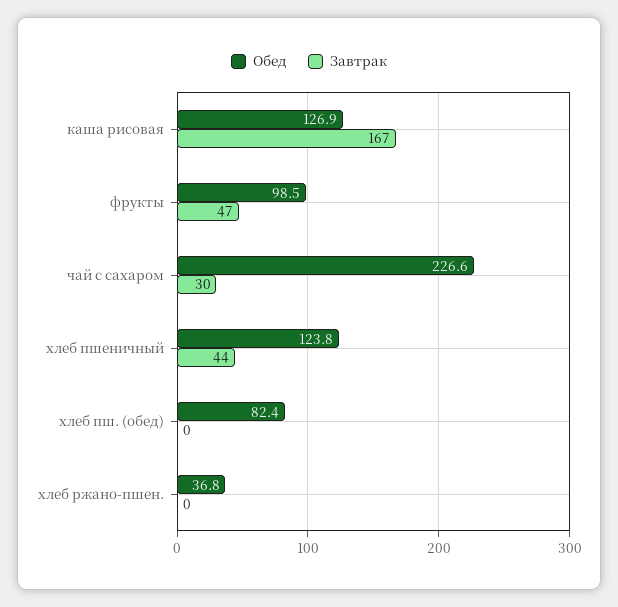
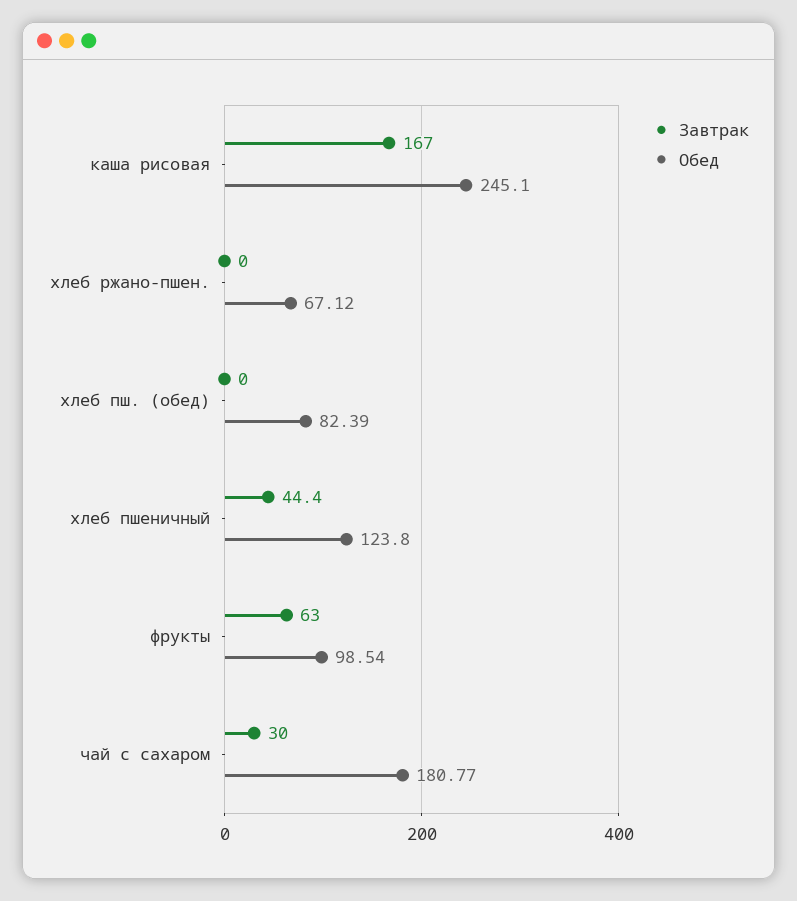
Обед, каша рисовая: 126.9 -> 245.1
Завтрак, фрукты: 47 -> 63
Обед, чай с сахаром: 226.6 -> 180.77
Обед, хлеб ржано-пшен.: 36.8 -> 67.12

